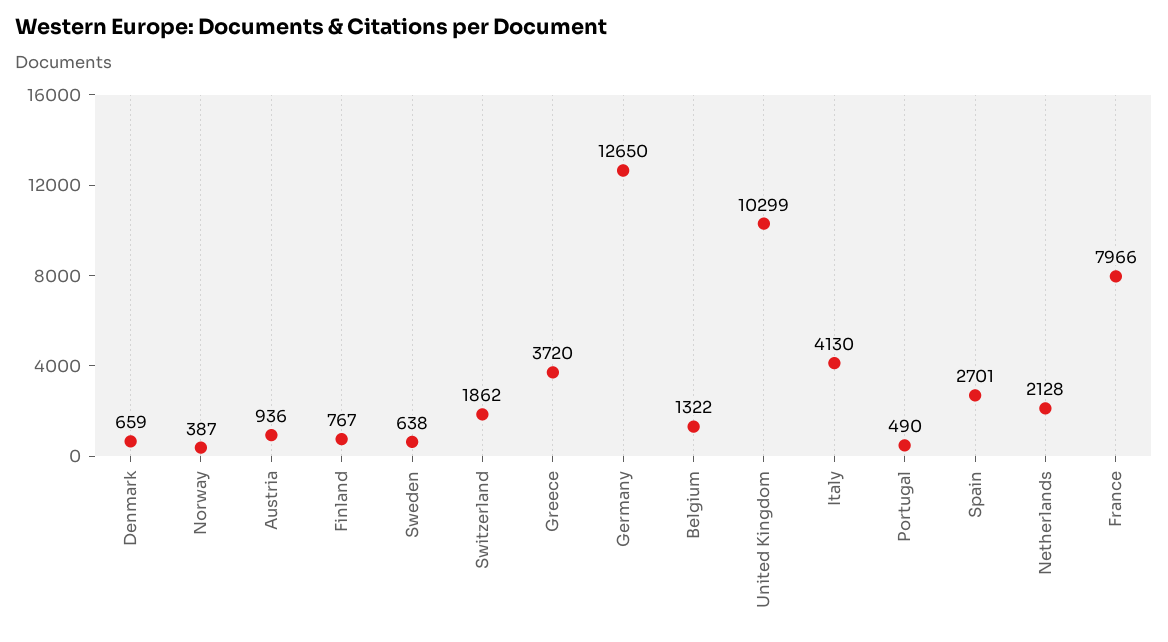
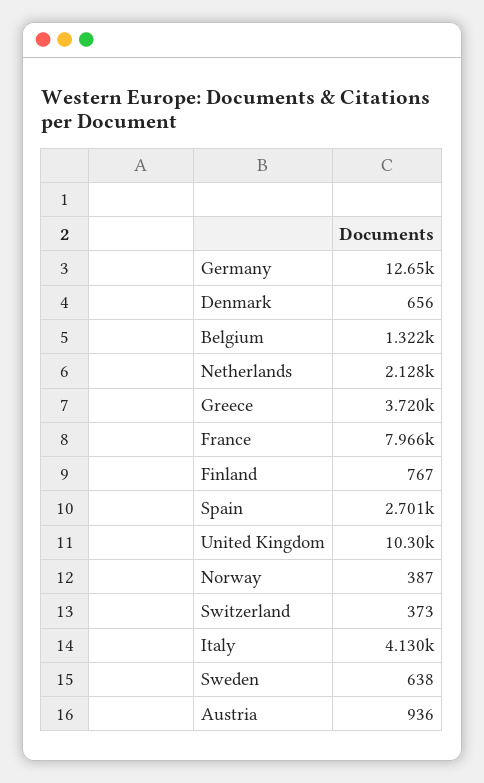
Denmark: 659 -> 656
Switzerland: 1862 -> 373
Portugal: 490 -> none

